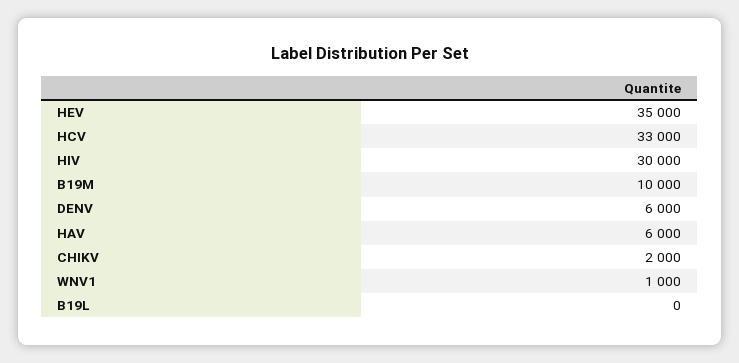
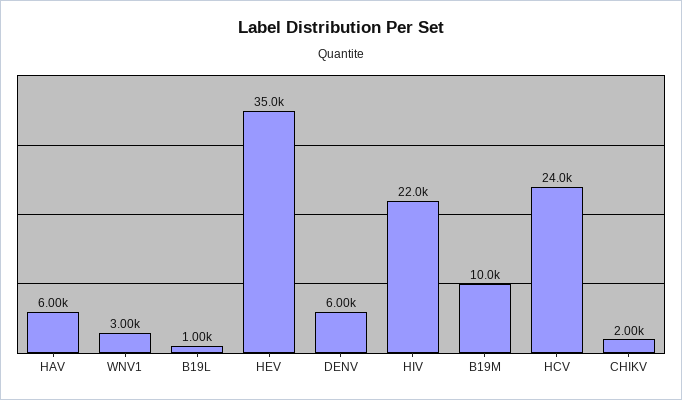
HCV: 33000 -> 24000
HIV: 30000 -> 22000
WNV1: 1000 -> 3000
B19L: 0 -> 1000

